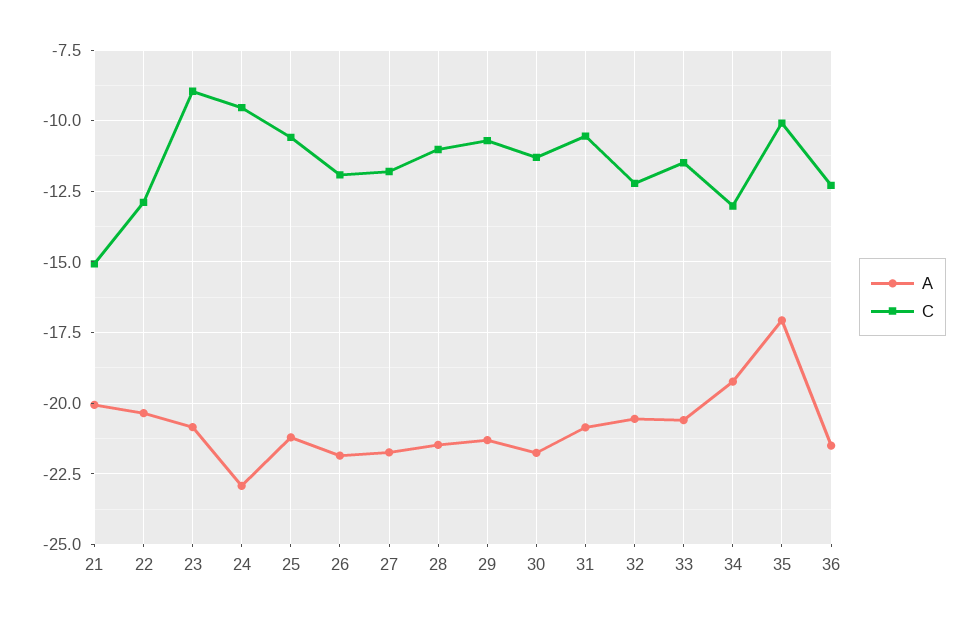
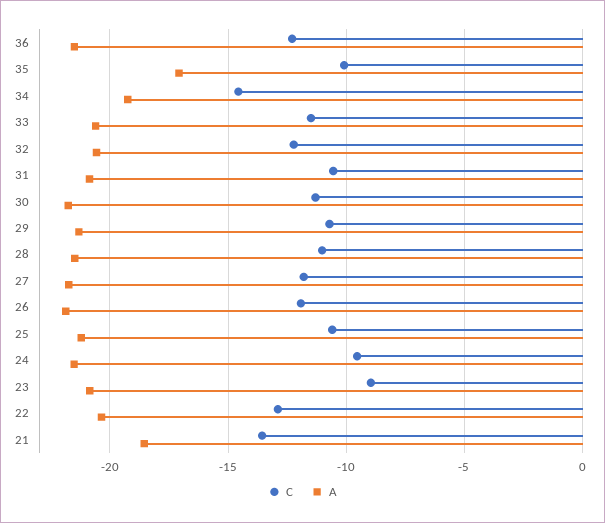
A, 21: -20 -> -18.5
C, 21: -15 -> -13.5
A, 24: -23 -> -21.5
C, 34: -13 -> -14.5

